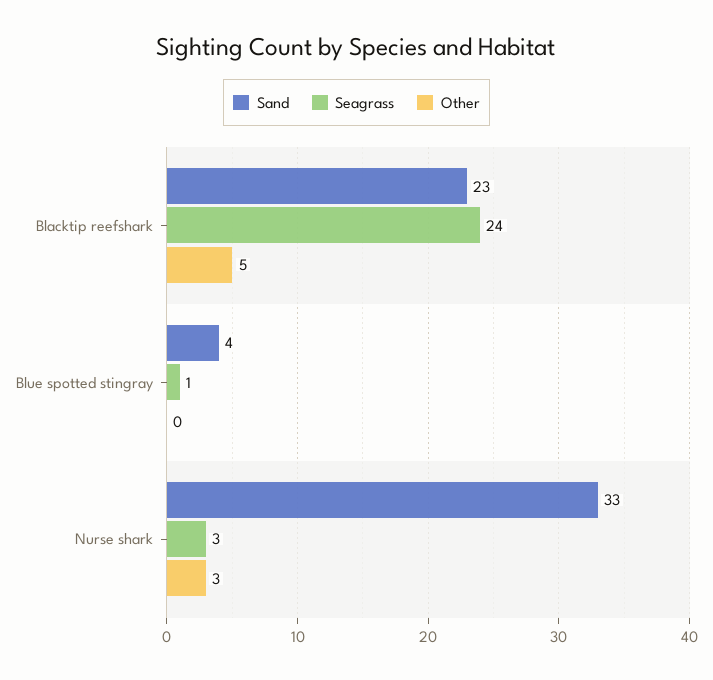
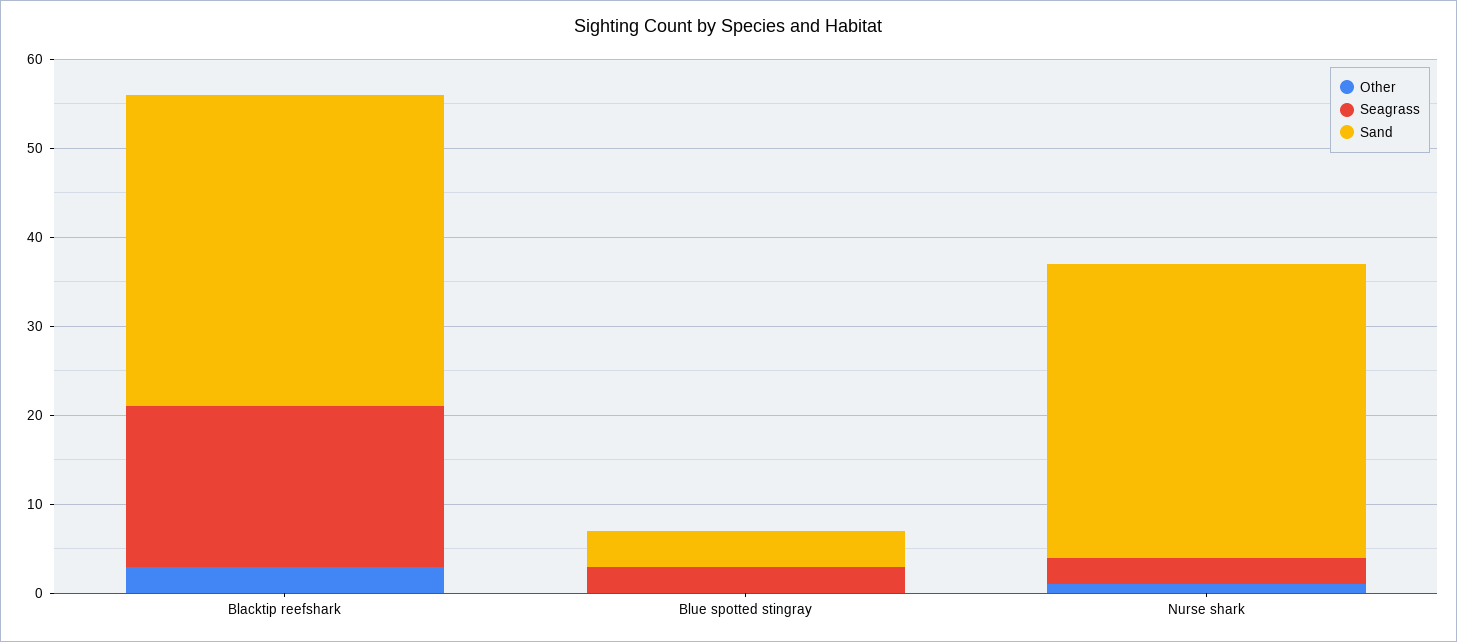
Sand, Blacktip reefshark: 23 -> 35
Seagrass, Blacktip reefshark: 24 -> 18
Other, Blacktip reefshark: 5 -> 3
Seagrass, Blue spotted stingray: 1 -> 3
Other, Nurse shark: 3 -> 1

